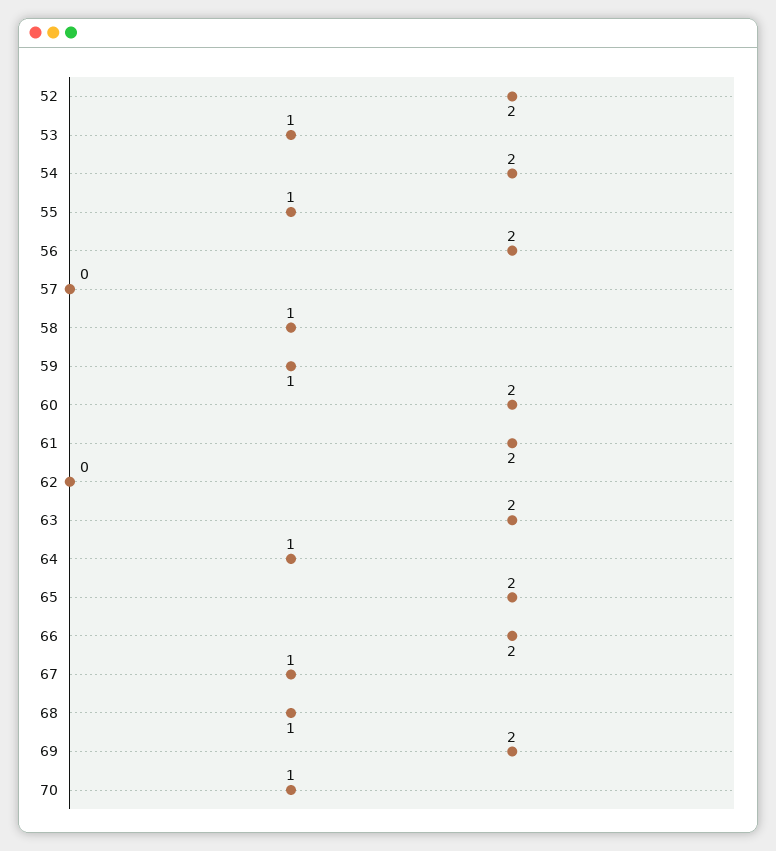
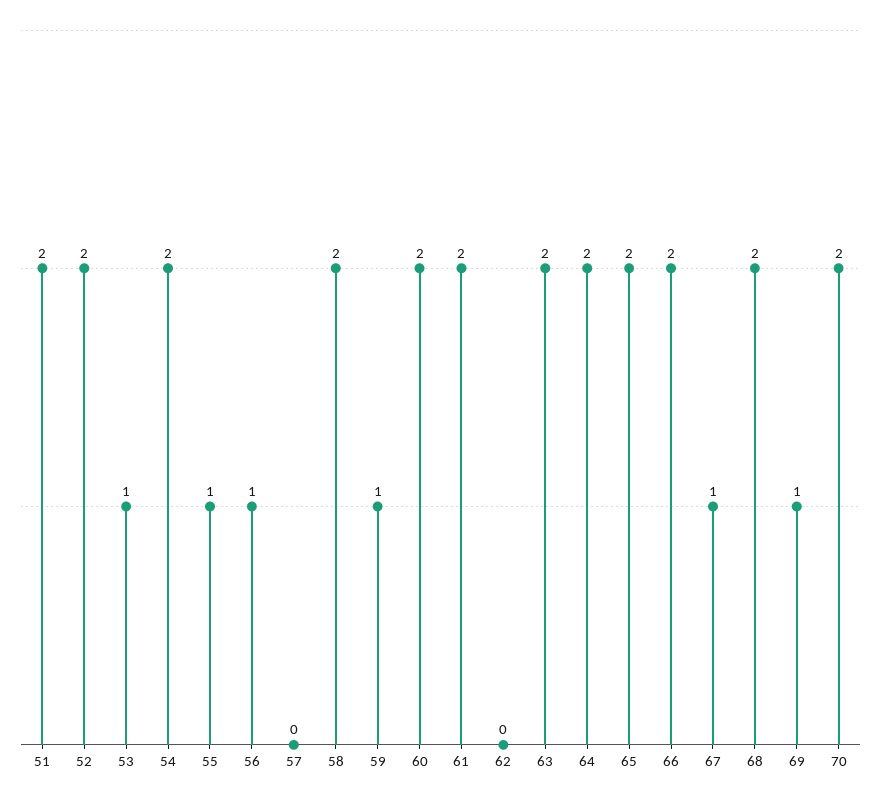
56: 2 -> 1
58: 1 -> 2
64: 1 -> 2
68: 1 -> 2
69: 2 -> 1
70: 1 -> 2
51: none -> 2

